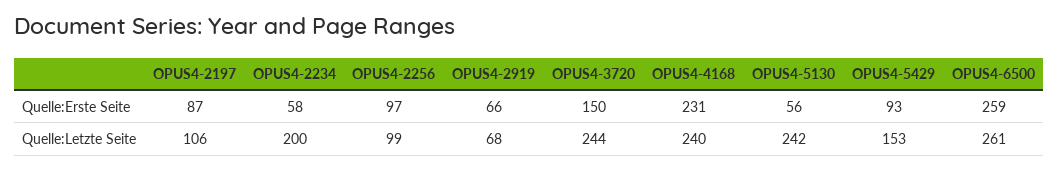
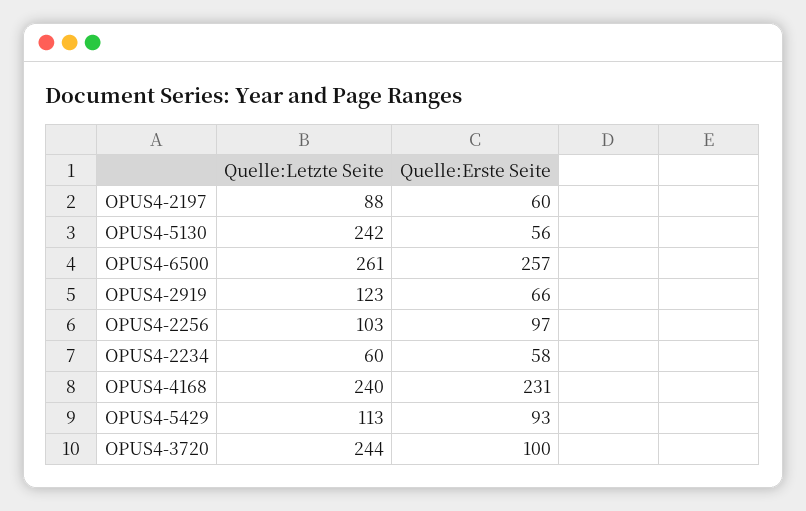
OPUS4-2197, Quelle:Erste Seite: 87 -> 60
OPUS4-3720, Quelle:Erste Seite: 150 -> 100
OPUS4-6500, Quelle:Erste Seite: 259 -> 257
OPUS4-2197, Quelle:Letzte Seite: 106 -> 88
OPUS4-2234, Quelle:Letzte Seite: 200 -> 60
OPUS4-2256, Quelle:Letzte Seite: 99 -> 103
OPUS4-2919, Quelle:Letzte Seite: 68 -> 123
OPUS4-5429, Quelle:Letzte Seite: 153 -> 113

